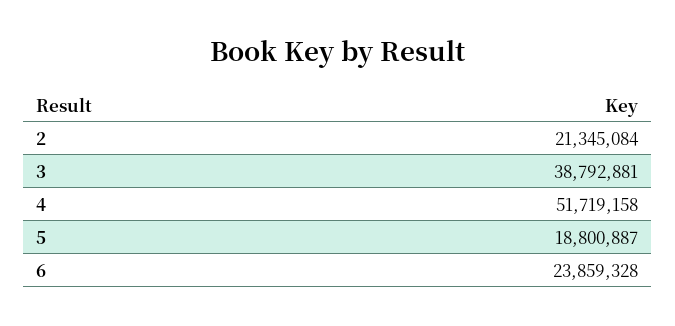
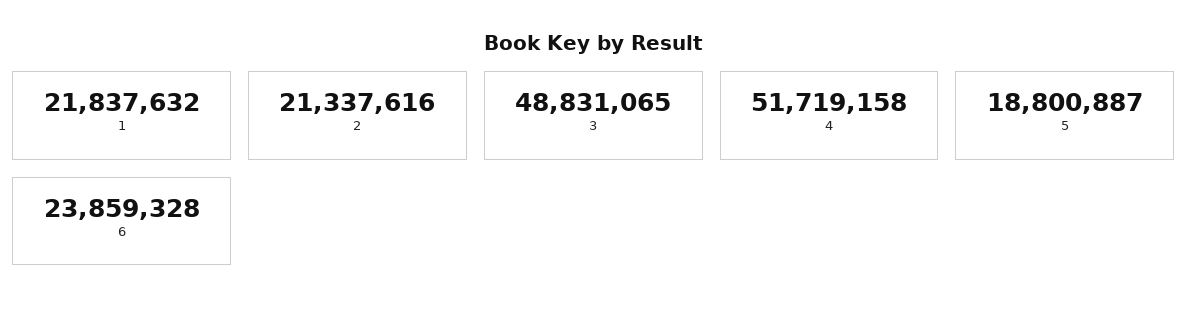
2: 21345084 -> 21337616
3: 38792881 -> 48831065
1: none -> 21837632

